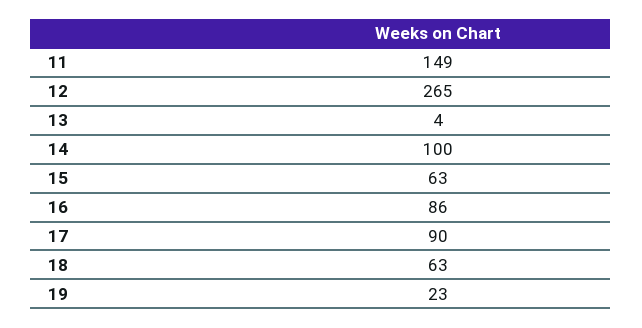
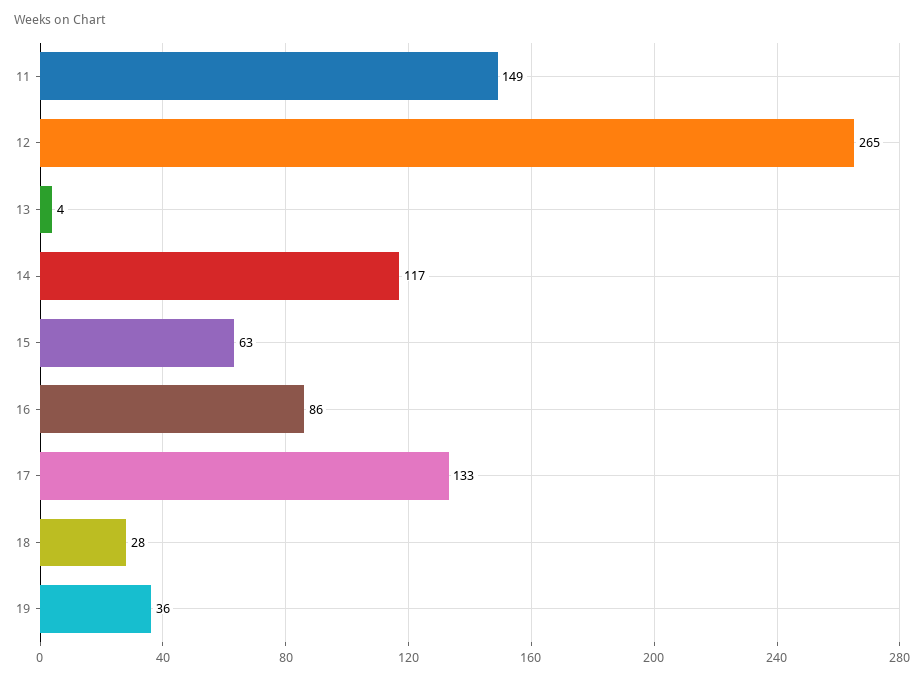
14: 100 -> 117
17: 90 -> 133
18: 63 -> 28
19: 23 -> 36

